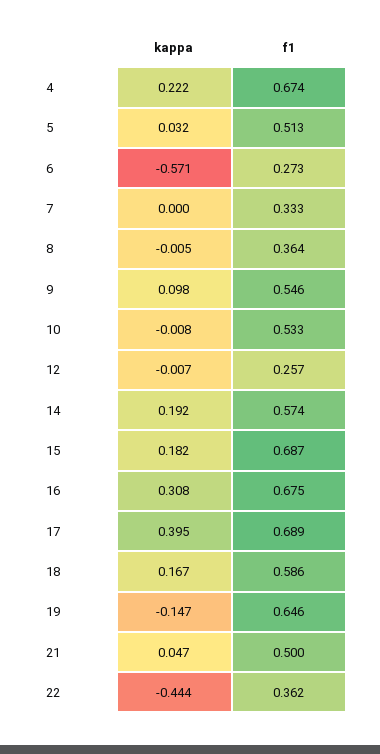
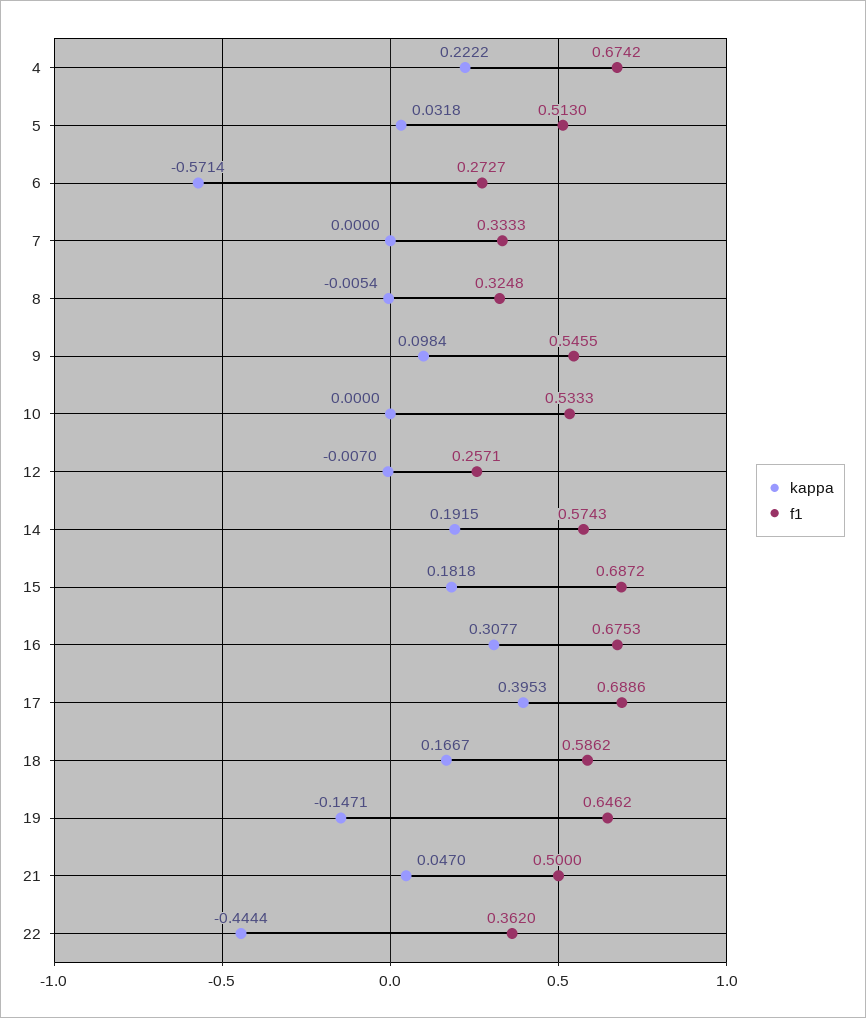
f1, 8: 0.364 -> 0.3248
kappa, 10: -0.008 -> 0

